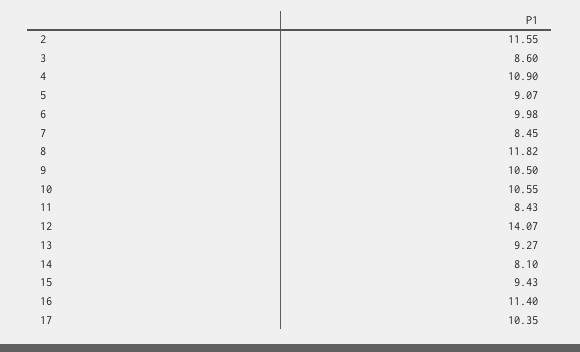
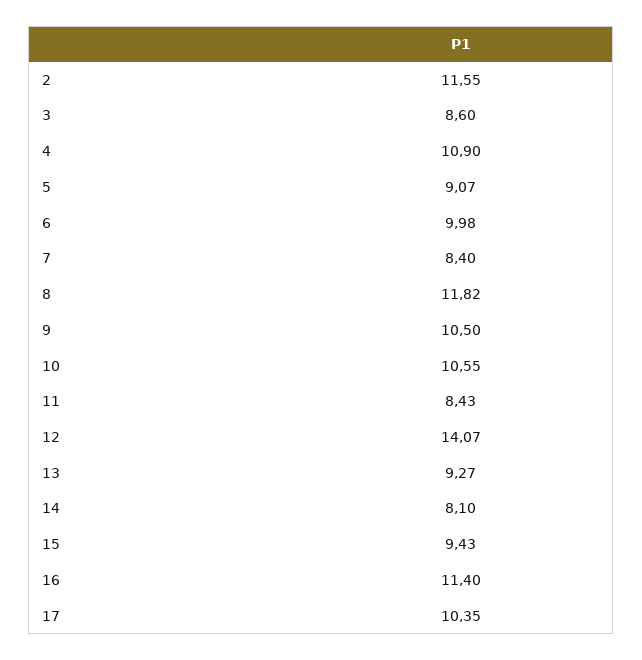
7: 8.45 -> 8.4

